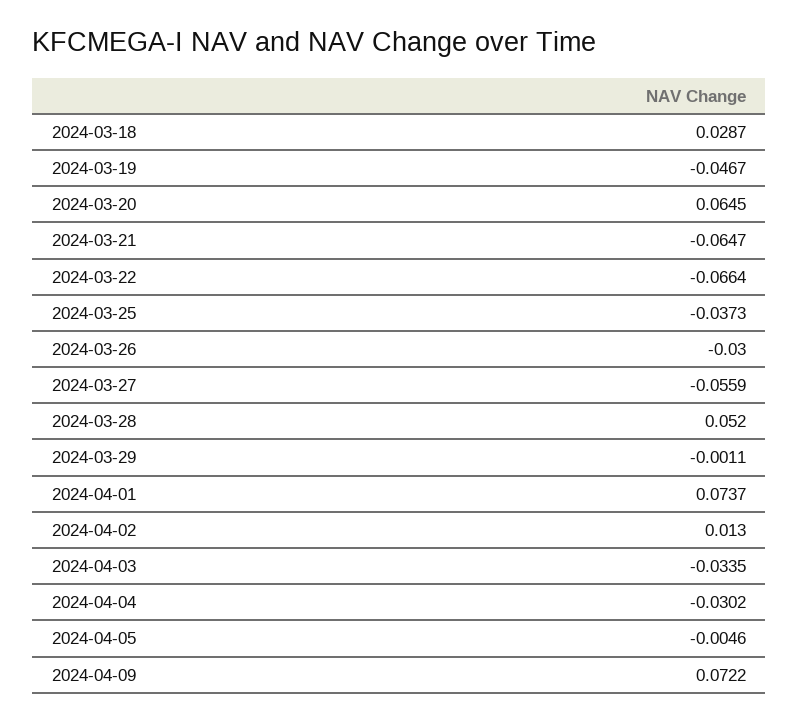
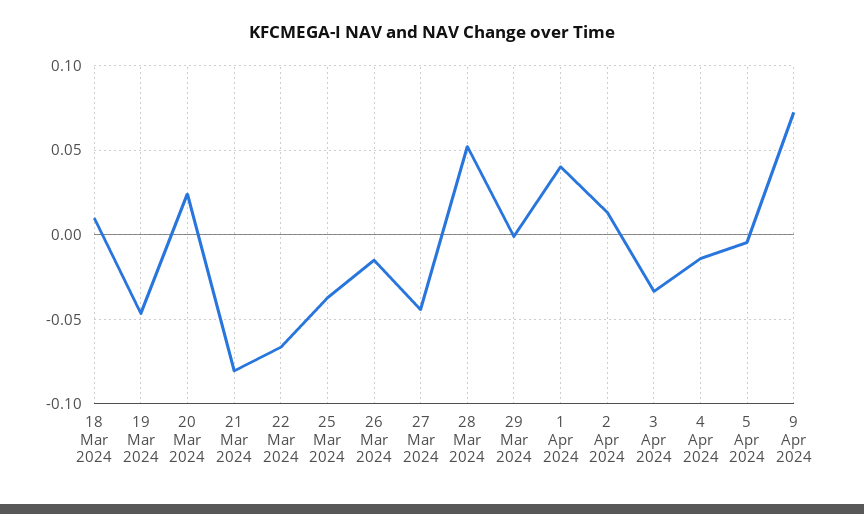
2024-03-18: 0.0287 -> 0.01
2024-03-20: 0.0645 -> 0.025
2024-03-21: -0.0647 -> -0.08
2024-03-26: -0.03 -> -0.015
2024-03-27: -0.0559 -> -0.045
2024-04-01: 0.0737 -> 0.04
2024-04-04: -0.0302 -> -0.015

